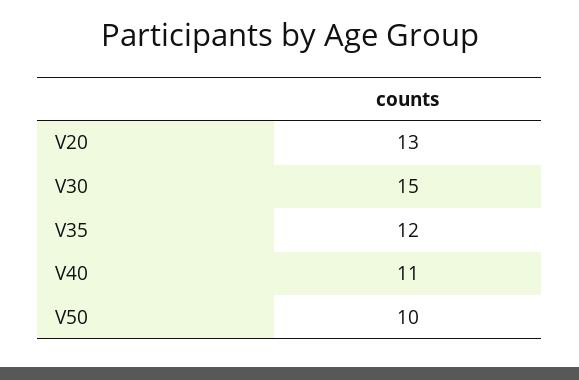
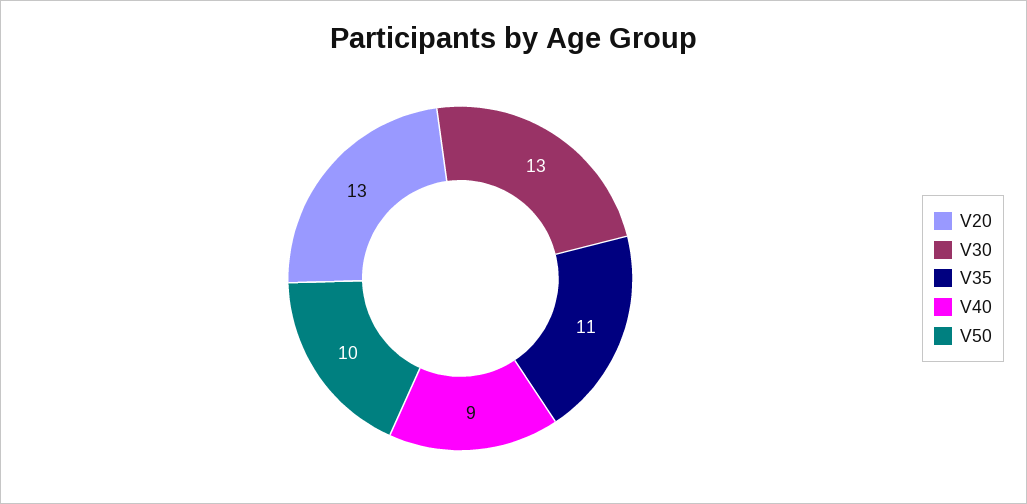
V30: 15 -> 13
V35: 12 -> 11
V40: 11 -> 9

